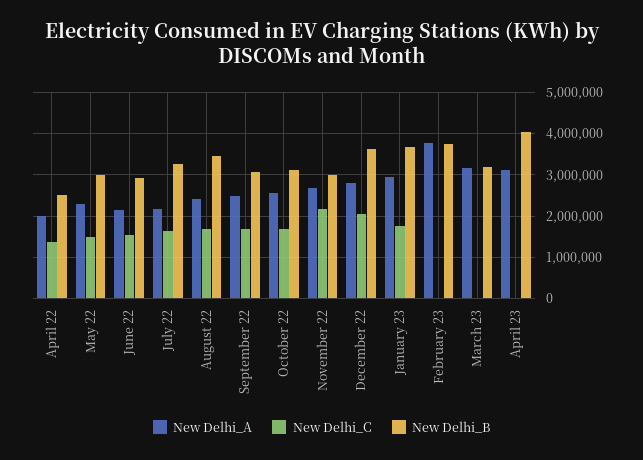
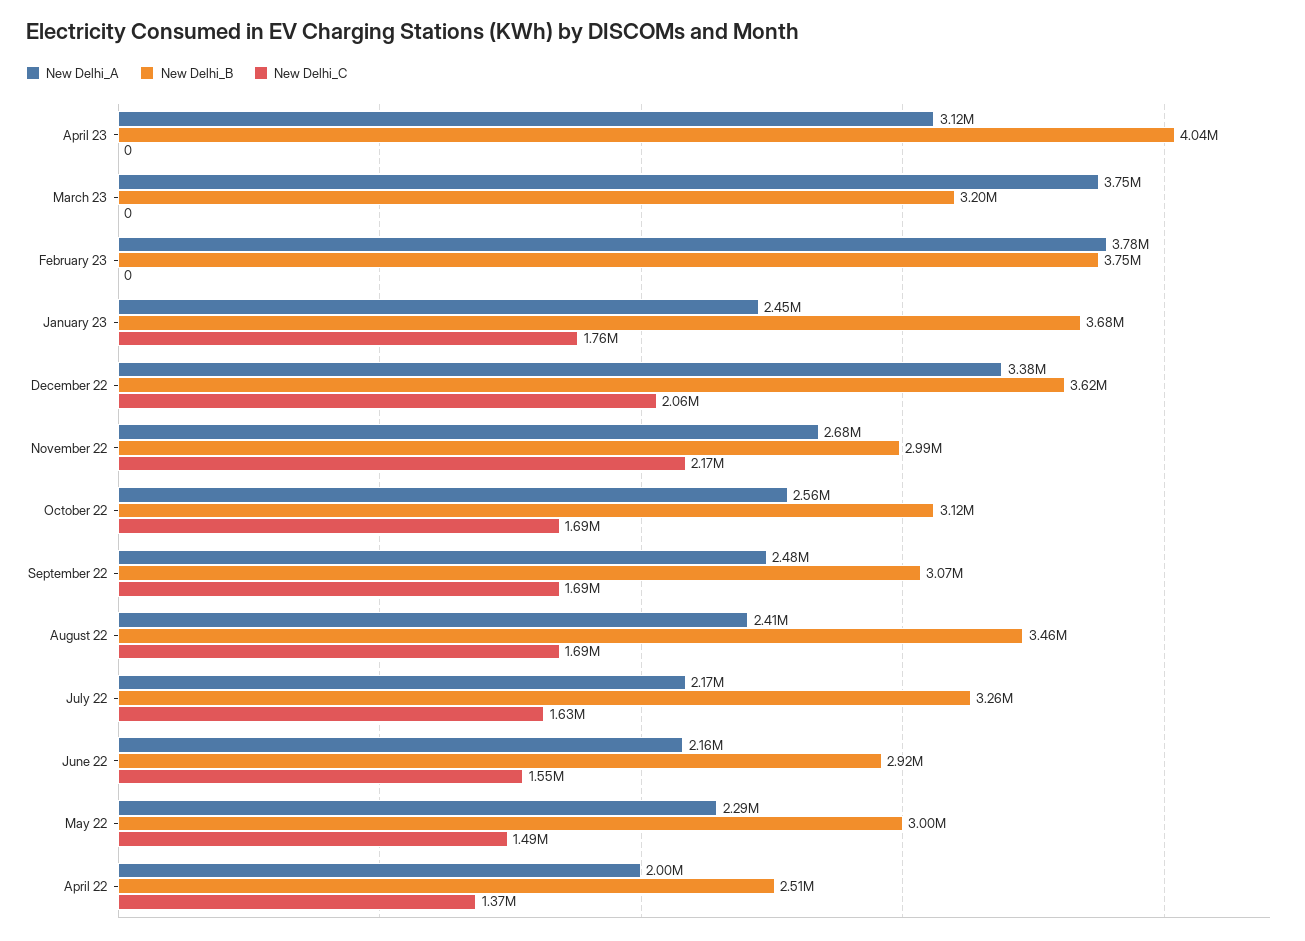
New Delhi_A, December 22: 2800000 -> 3380000
New Delhi_A, January 23: 3000000 -> 2450000
New Delhi_A, March 23: 3200000 -> 3750000

